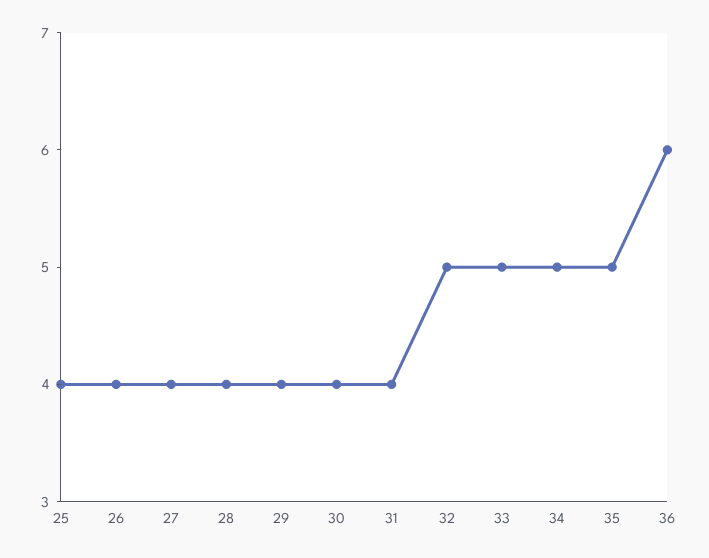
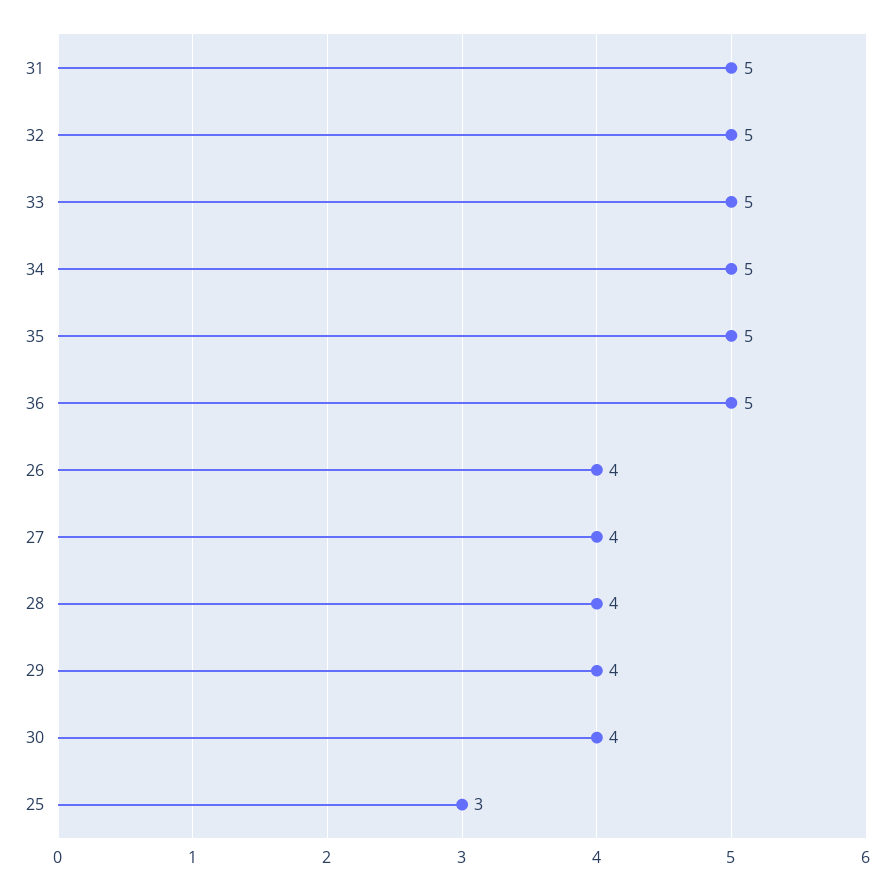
25: 4 -> 3
31: 4 -> 5
36: 6 -> 5

